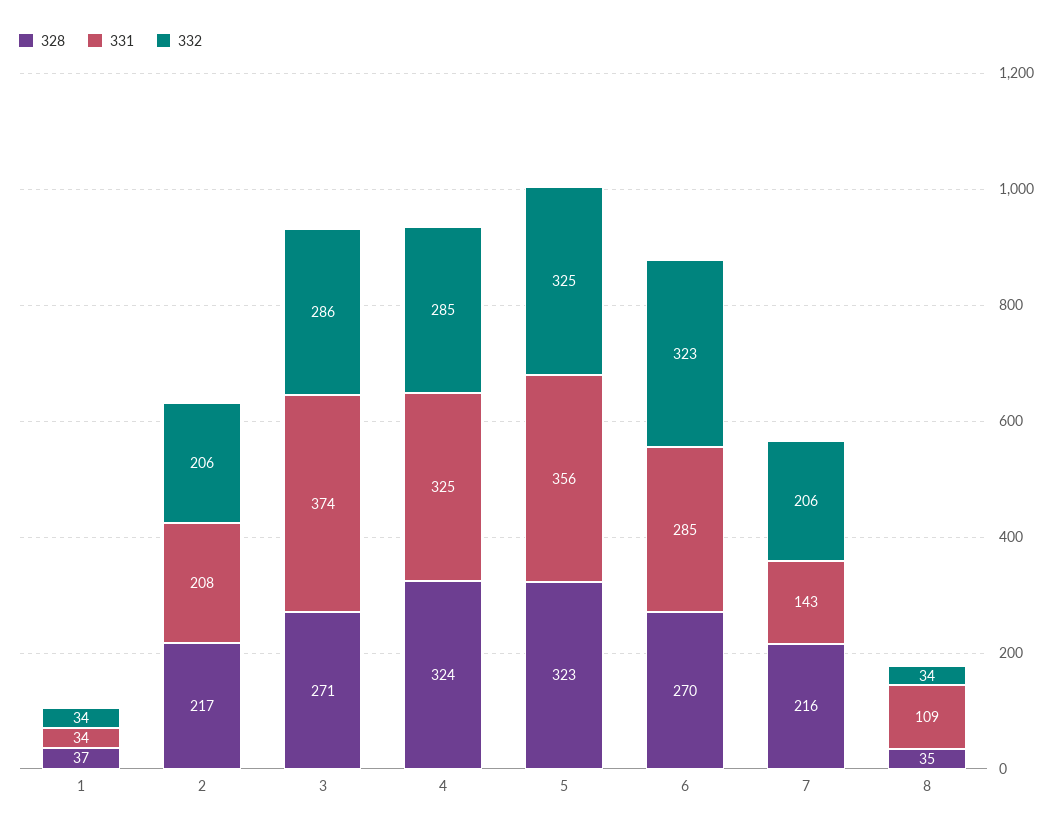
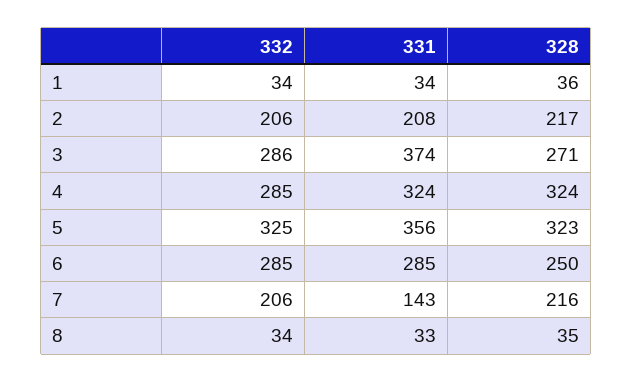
328, 1: 37 -> 36
331, 4: 325 -> 324
328, 6: 270 -> 250
332, 6: 323 -> 285
331, 8: 109 -> 33

